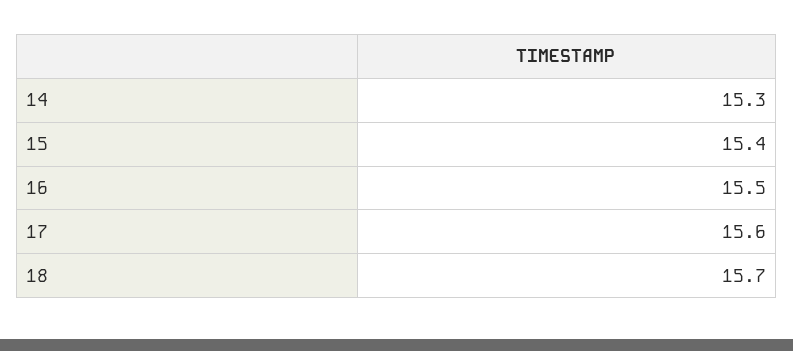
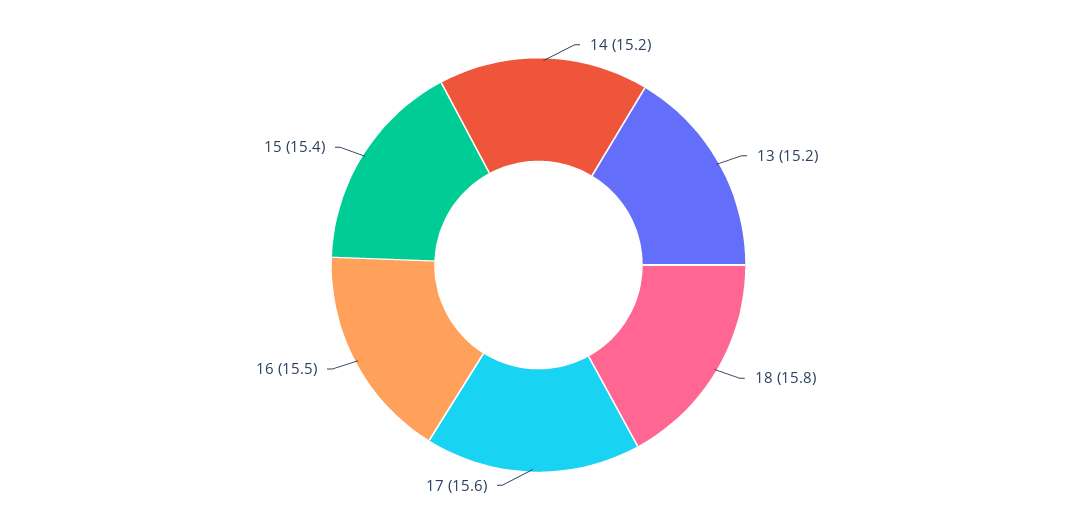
14: 15.3 -> 15.2
18: 15.7 -> 15.8
13: none -> 15.2

